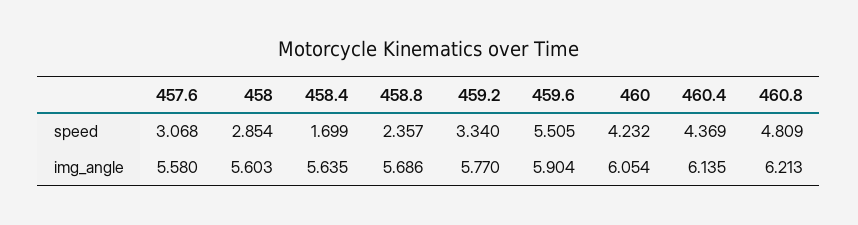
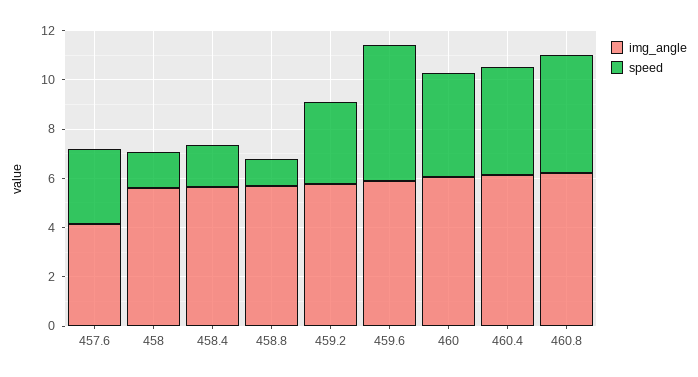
speed, 458: 2.854 -> 1.5
speed, 458.8: 2.357 -> 1
img_angle, 457.6: 5.58 -> 4

